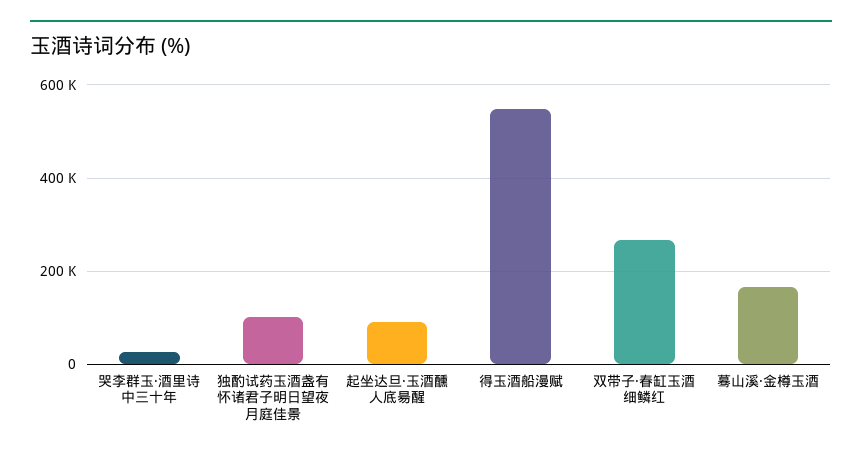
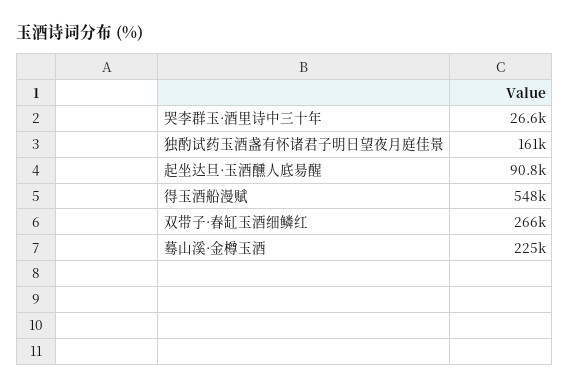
独酌试药玉酒盏有怀诸君子明日望夜月庭佳景: 100000 -> 161000
蓦山溪·金樽玉酒: 160000 -> 225000

